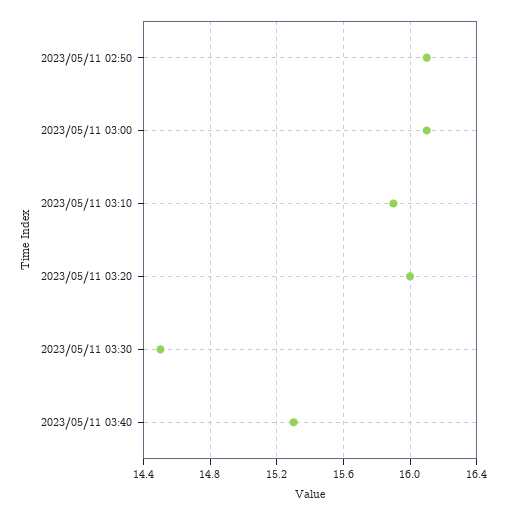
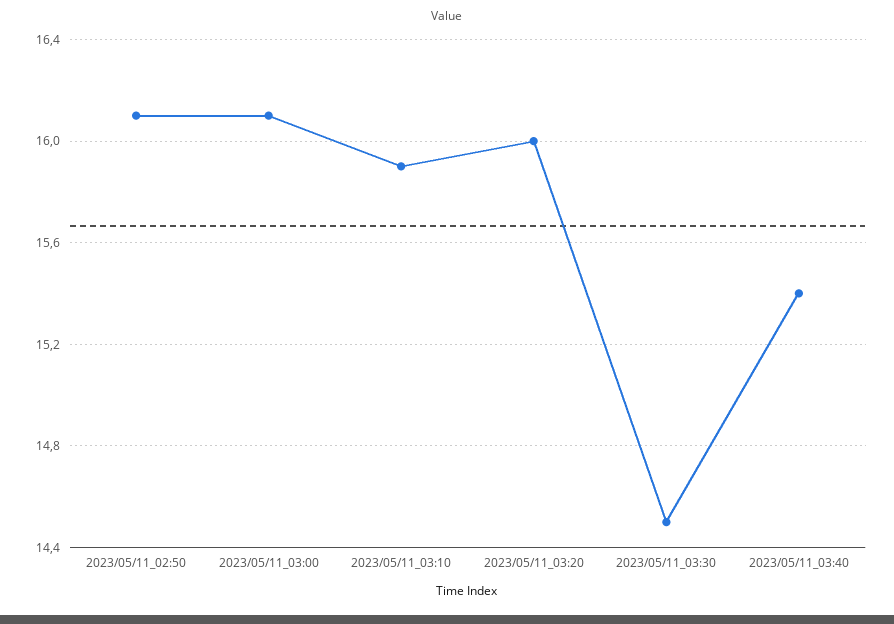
2023/05/11 03:40: 15.3 -> 15.4

